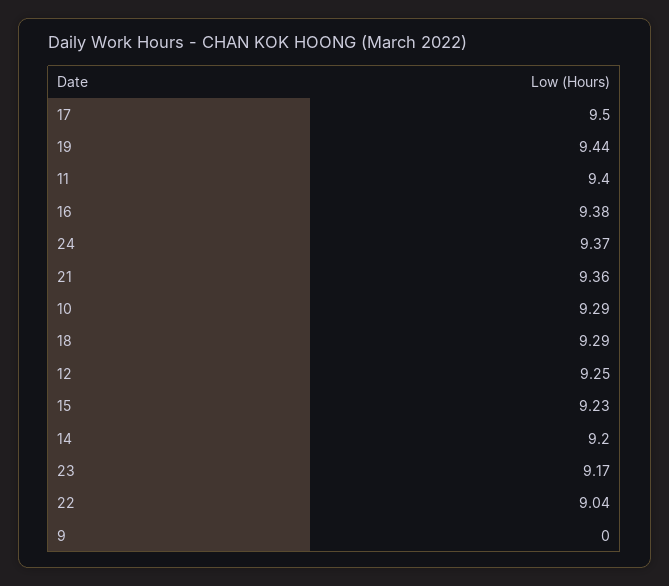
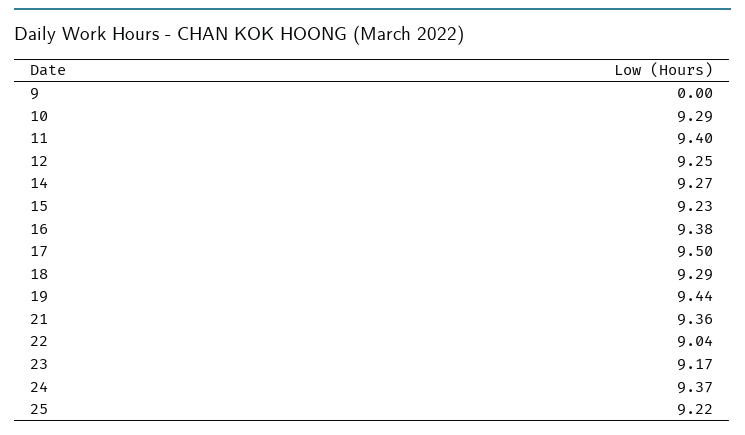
14: 9.2 -> 9.27
25: none -> 9.22

